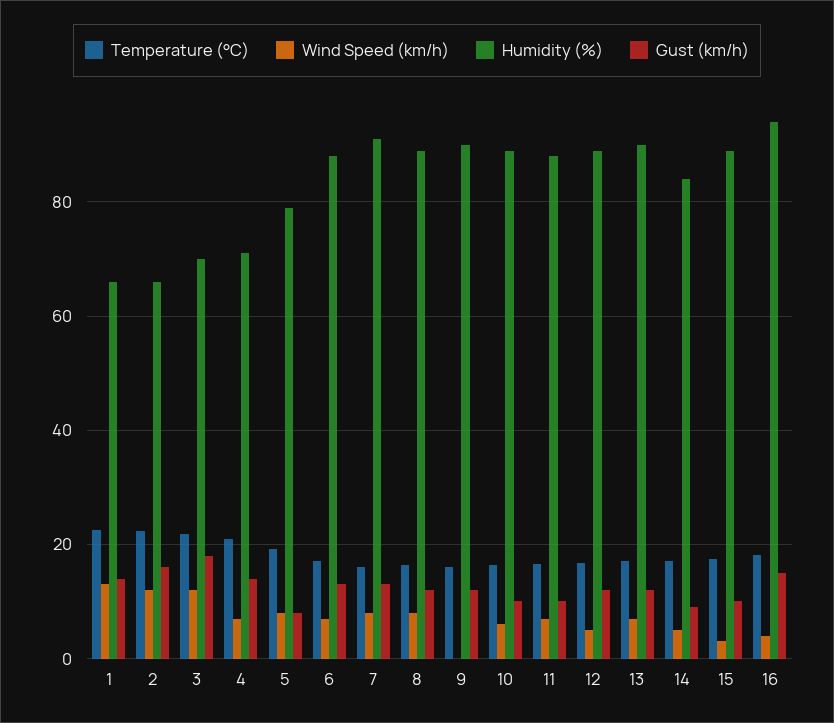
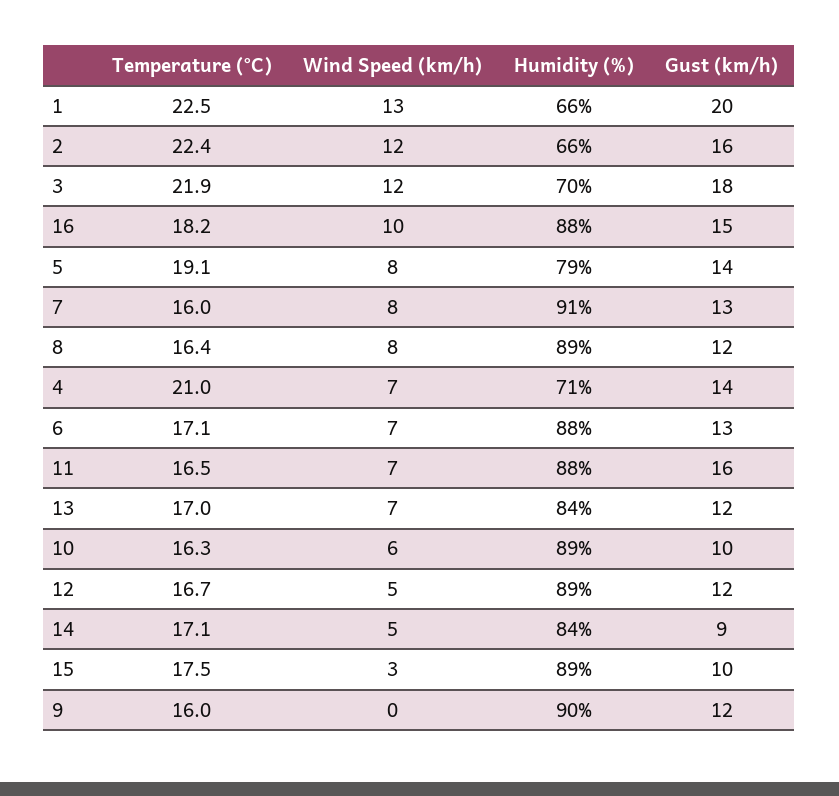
Gust (km/h), 1: 14 -> 20
Gust (km/h), 5: 8 -> 14
Gust (km/h), 11: 10 -> 16
Humidity (%), 13: 90 -> 84
Wind Speed (km/h), 16: 4 -> 10
Humidity (%), 16: 94 -> 88

